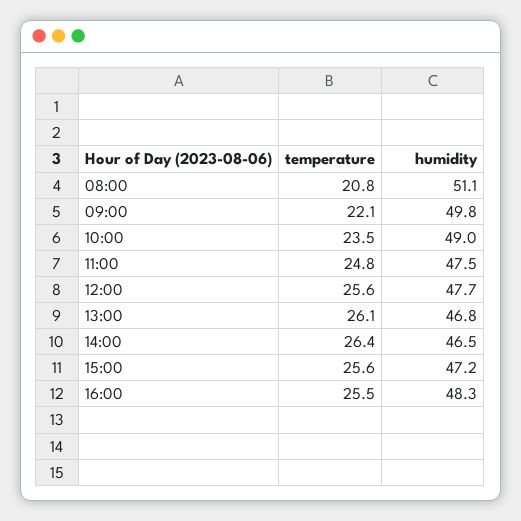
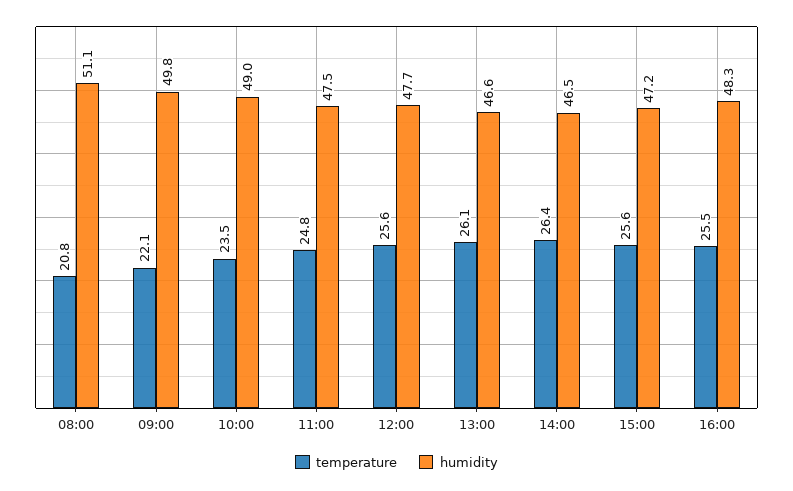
humidity, 13:00: 46.8 -> 46.6

